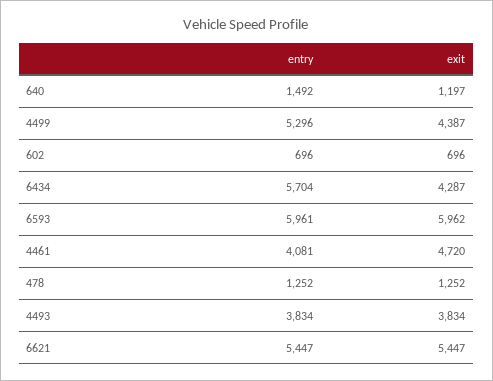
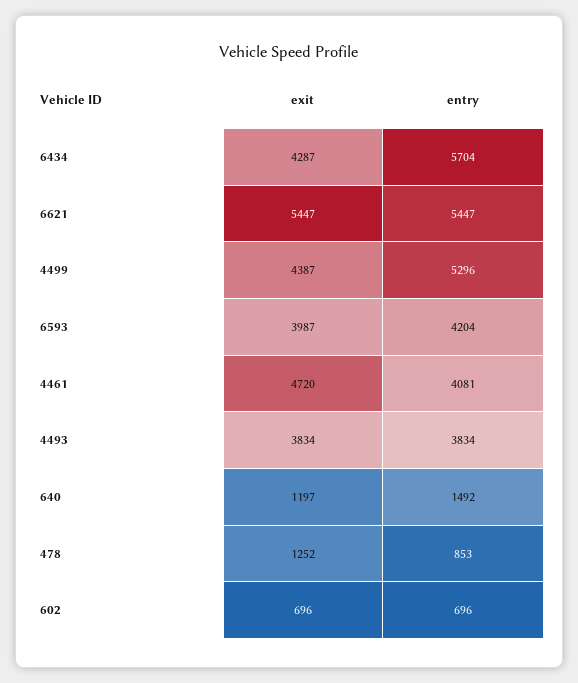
entry, 6593: 5961 -> 4204
exit, 6593: 5962 -> 3987
entry, 478: 1252 -> 853

